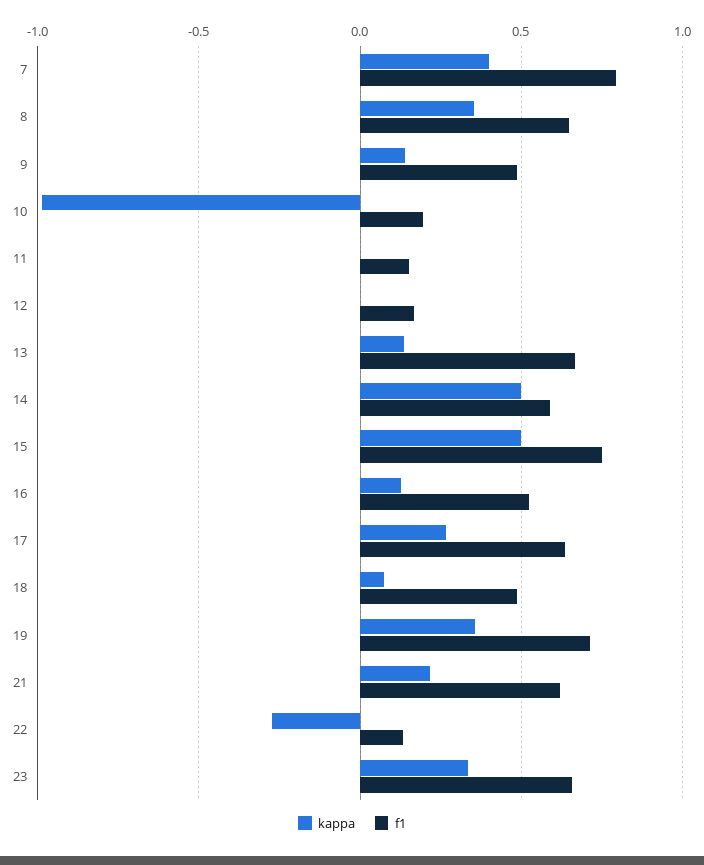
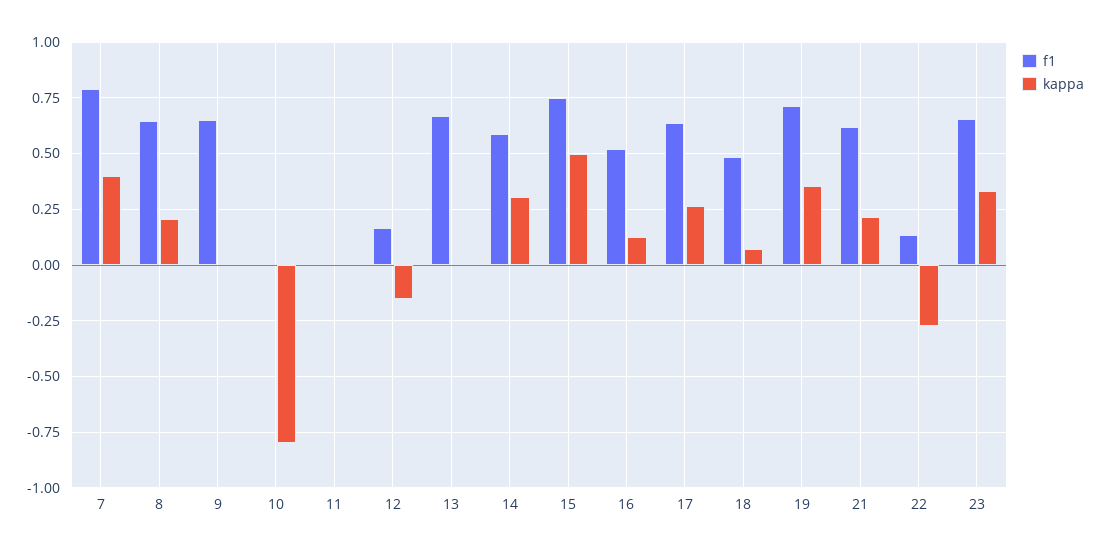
kappa, 8: 0.35 -> 0.2
kappa, 9: 0.15 -> 0
f1, 9: 0.5 -> 0.65
kappa, 10: -1 -> -0.8
f1, 10: 0.2 -> 0
f1, 11: 0.15 -> 0
kappa, 12: 0 -> -0.15
kappa, 13: 0.15 -> 0
kappa, 14: 0.5 -> 0.3

